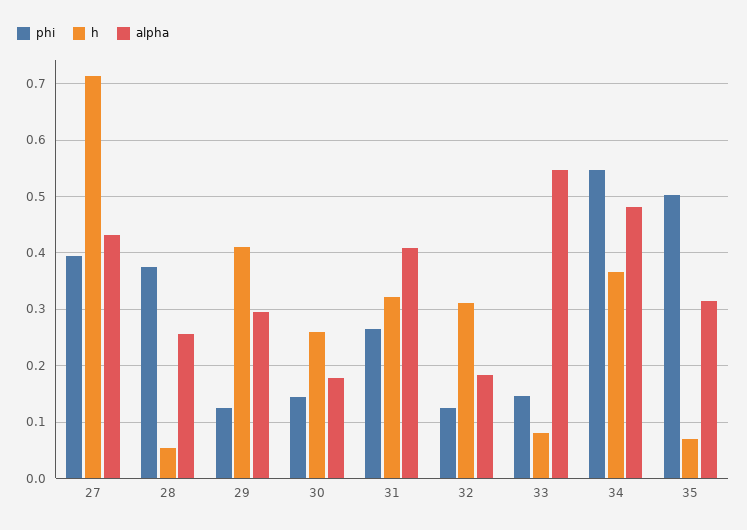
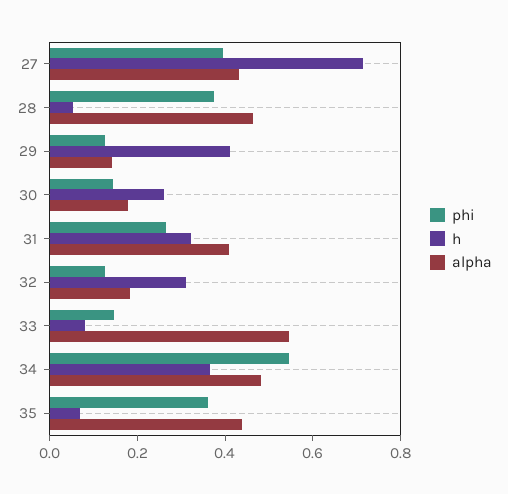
alpha, 28: 0.26 -> 0.45
alpha, 29: 0.3 -> 0.15
phi, 35: 0.5 -> 0.35
alpha, 35: 0.32 -> 0.45

